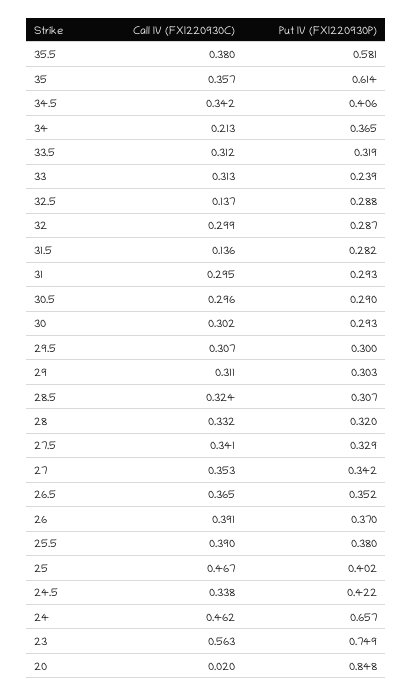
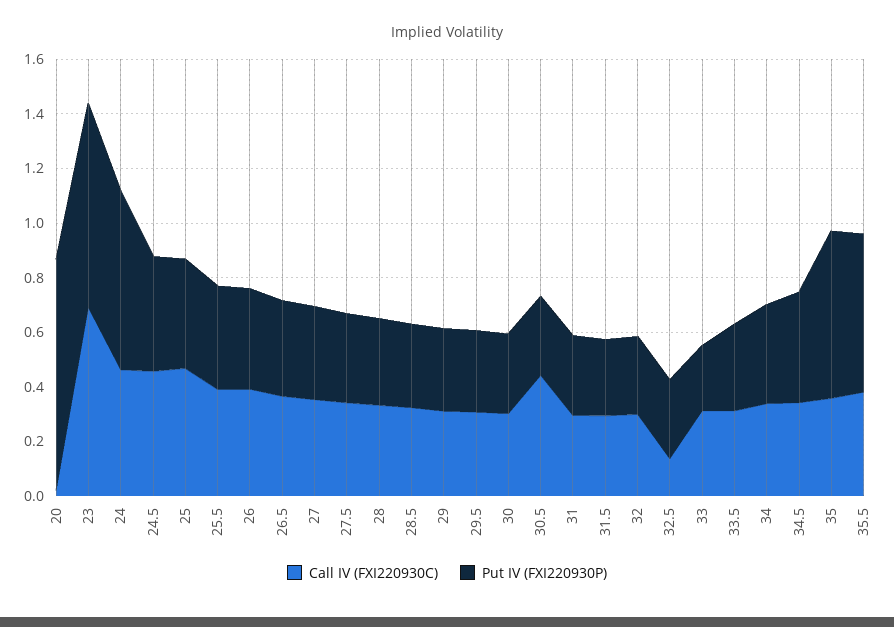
Call IV (FXI220930C), 34: 0.213 -> 0.35
Call IV (FXI220930C), 31.5: 0.136 -> 0.3
Call IV (FXI220930C), 30.5: 0.296 -> 0.45
Call IV (FXI220930C), 24.5: 0.338 -> 0.45
Call IV (FXI220930C), 23: 0.563 -> 0.7

